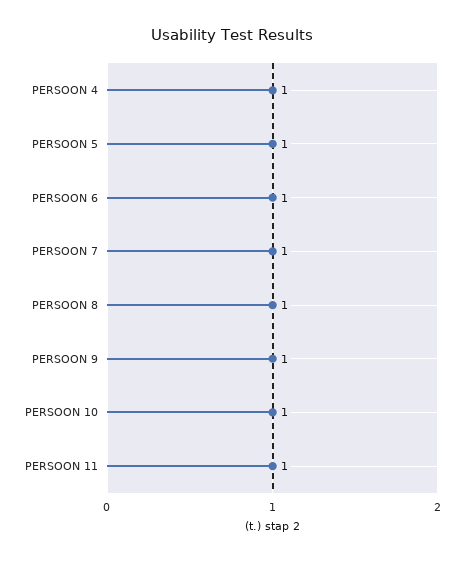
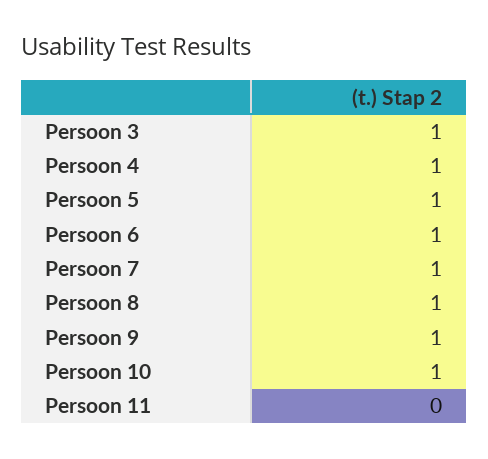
PERSOON 11: 1 -> 0
Persoon 3: none -> 1

